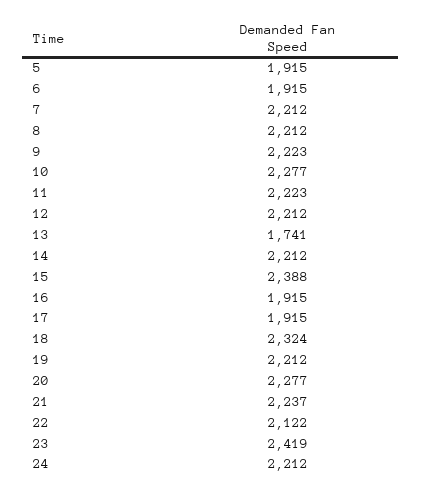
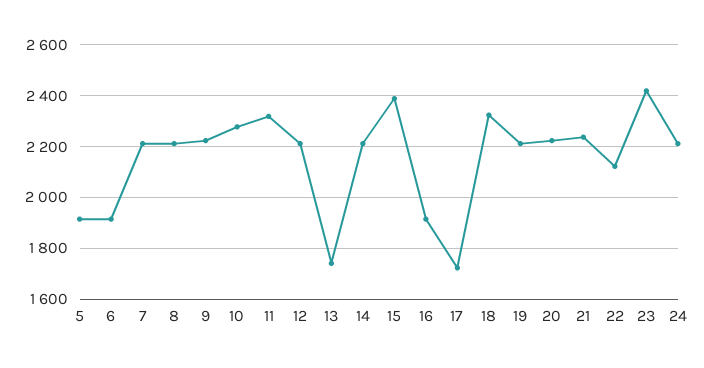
11: 2223 -> 2325
17: 1915 -> 1725
20: 2277 -> 2225

